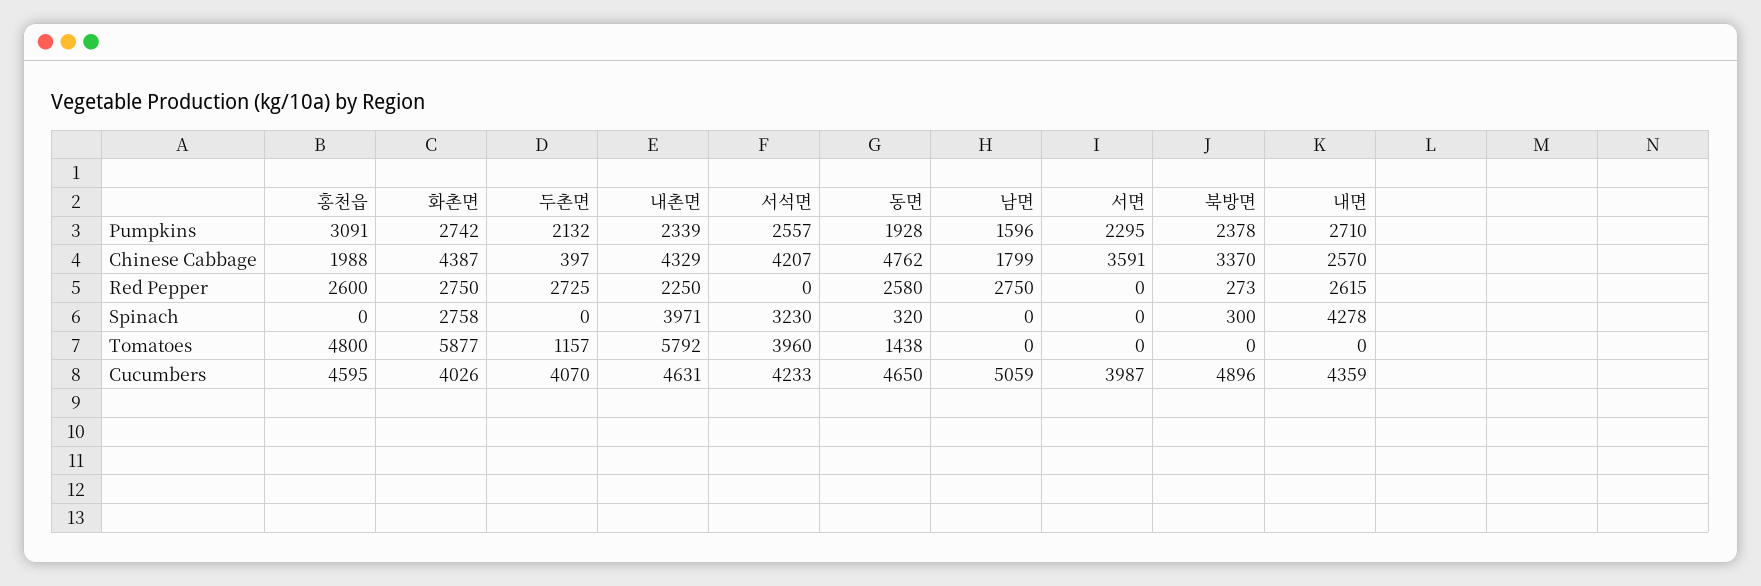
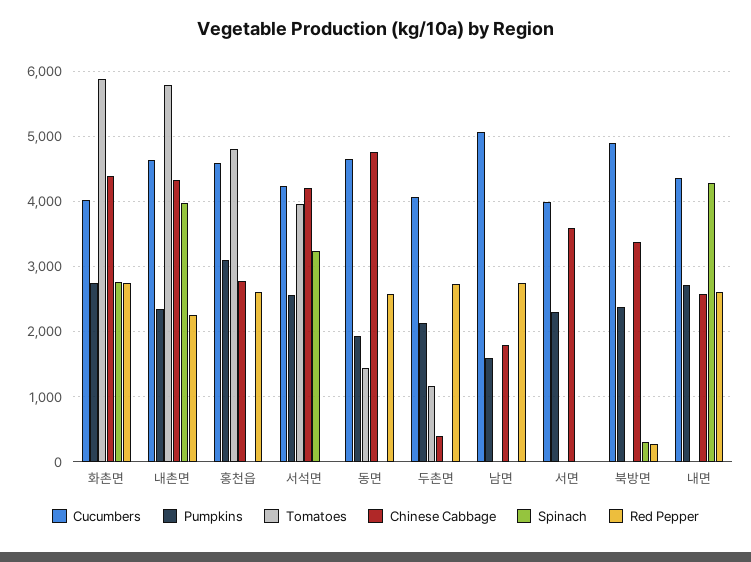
Chinese Cabbage, 홍천읍: 1988 -> 2800
Spinach, 동면: 320 -> 0

